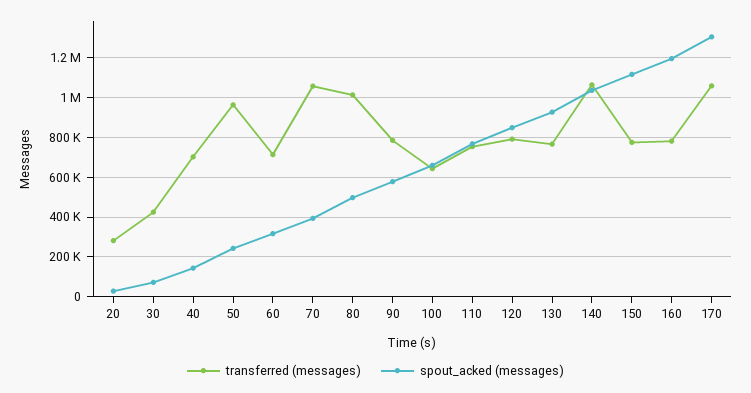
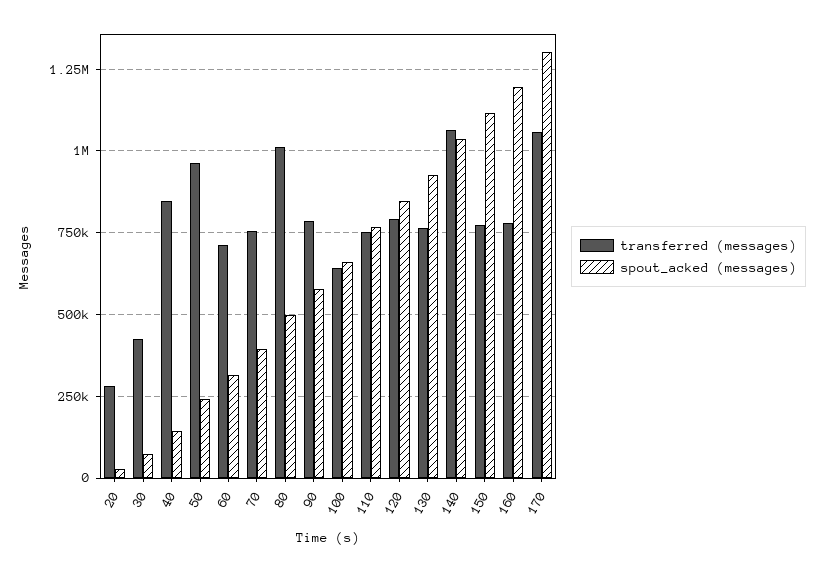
transferred (messages), 40: 700000 -> 850000
transferred (messages), 70: 1050000 -> 750000

